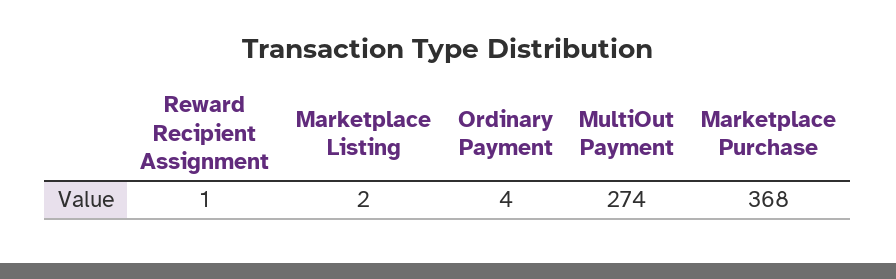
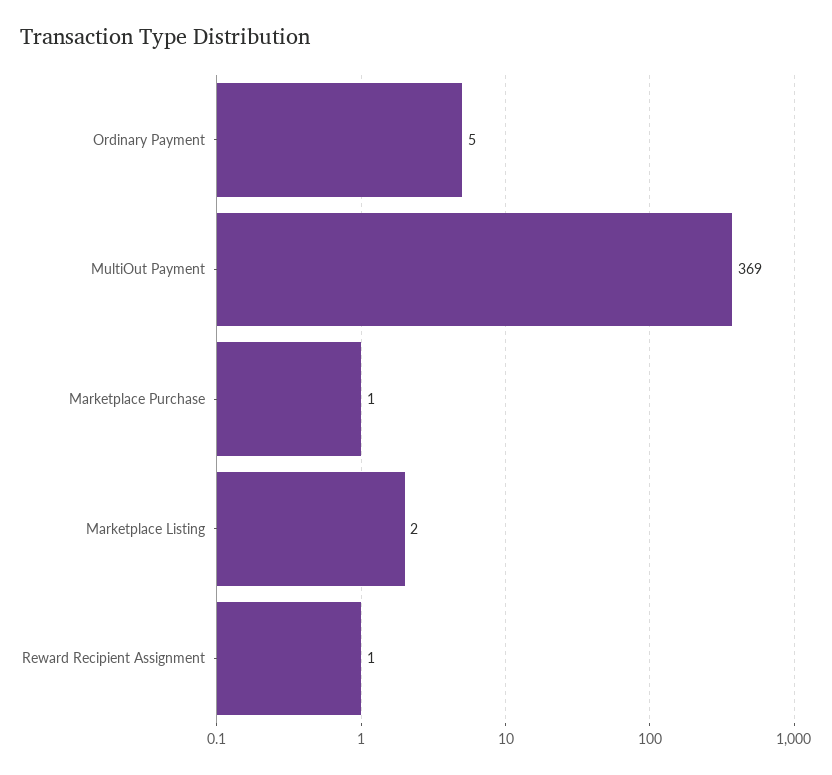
Ordinary Payment: 4 -> 5
MultiOut Payment: 274 -> 369
Marketplace Purchase: 368 -> 1

